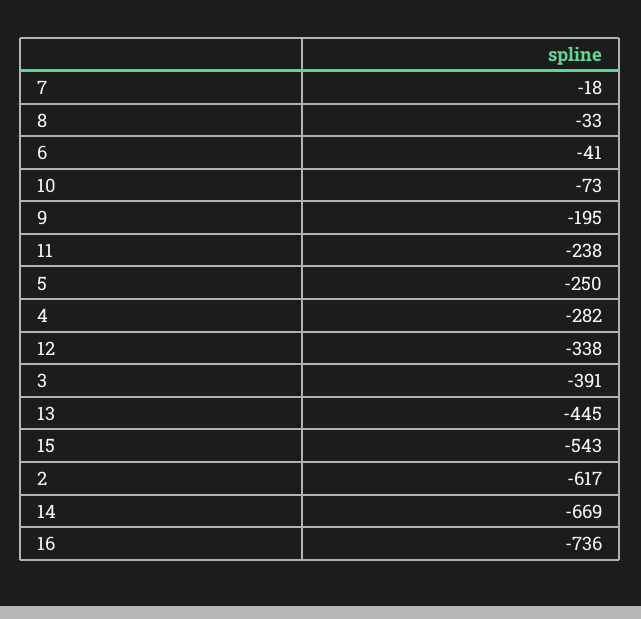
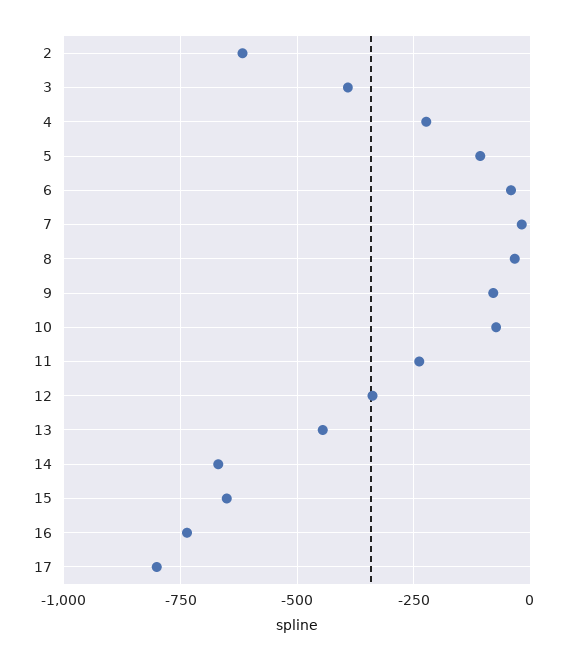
9: -195 -> -75
5: -250 -> -100
4: -282 -> -225
15: -543 -> -650
17: none -> -800

